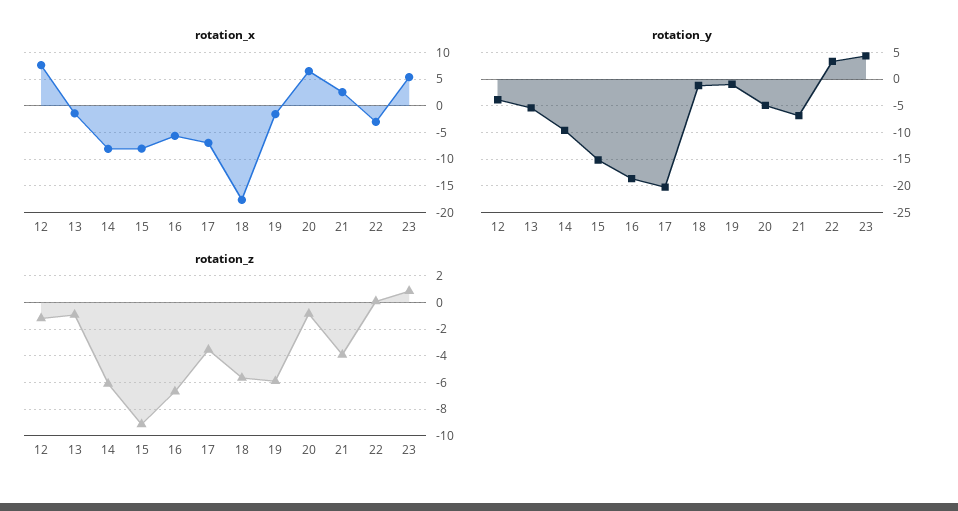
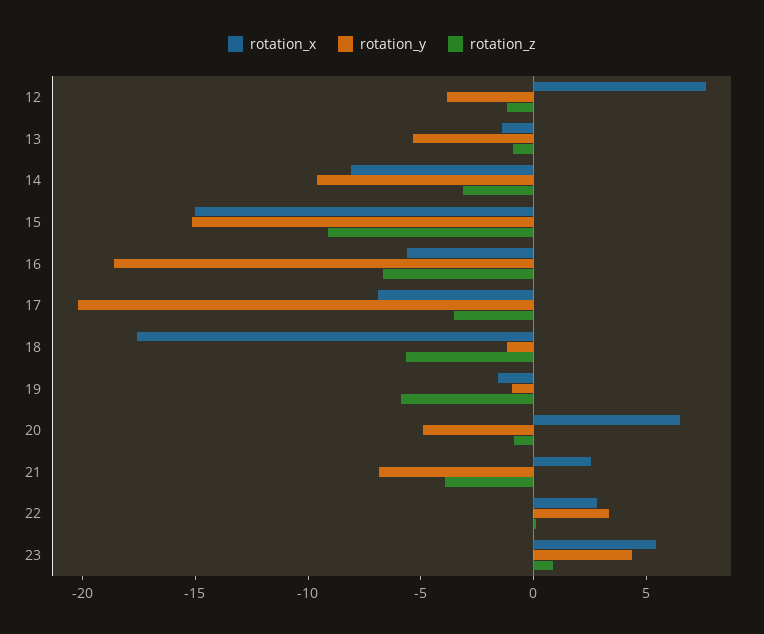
rotation_x, 15: -7.5 -> -15
rotation_x, 22: -2.5 -> 3
rotation_z, 14: -6 -> -3

